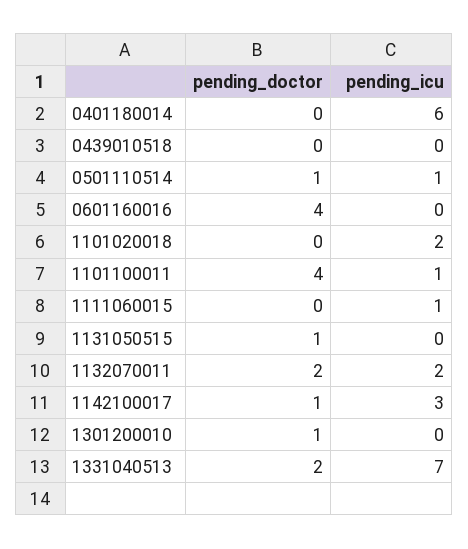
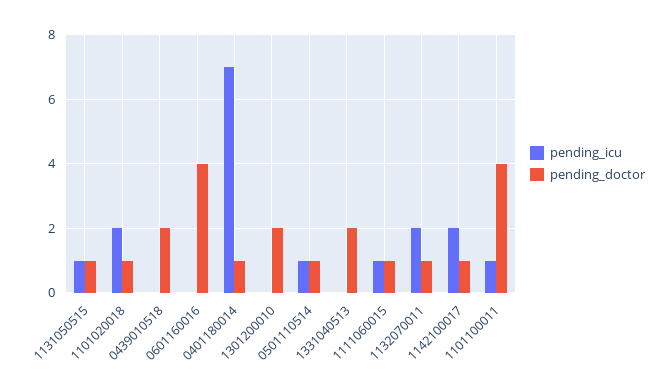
pending_doctor, 0401180014: 0 -> 1
pending_icu, 0401180014: 6 -> 7
pending_doctor, 0439010518: 0 -> 2
pending_doctor, 1101020018: 0 -> 1
pending_doctor, 1111060015: 0 -> 1
pending_icu, 1131050515: 0 -> 1
pending_doctor, 1132070011: 2 -> 1
pending_icu, 1142100017: 3 -> 2
pending_doctor, 1301200010: 1 -> 2
pending_icu, 1331040513: 7 -> 0

